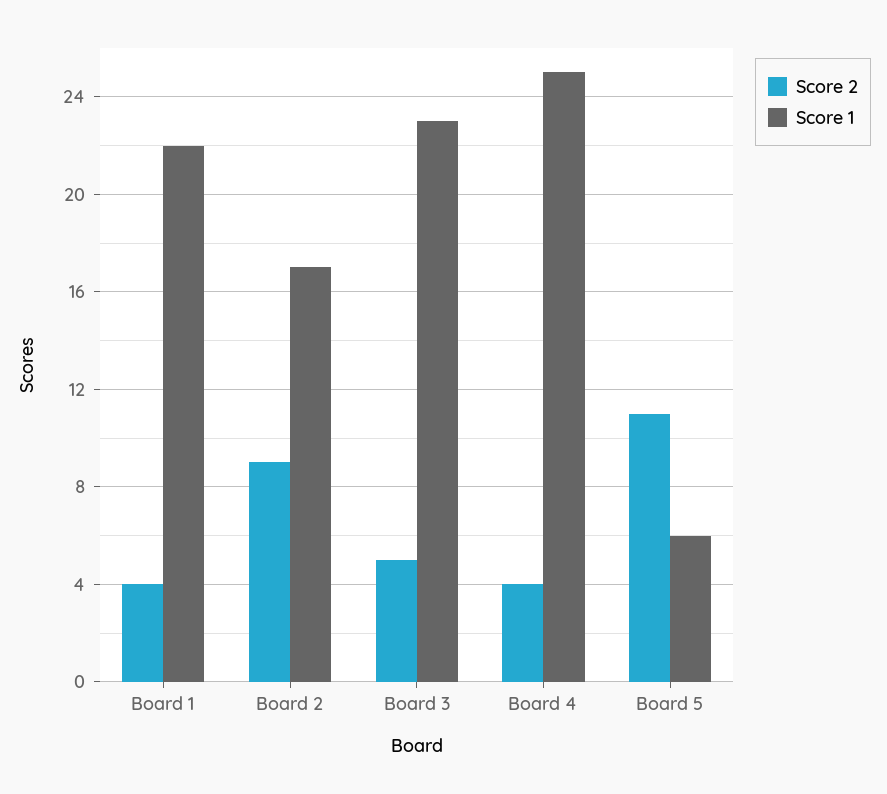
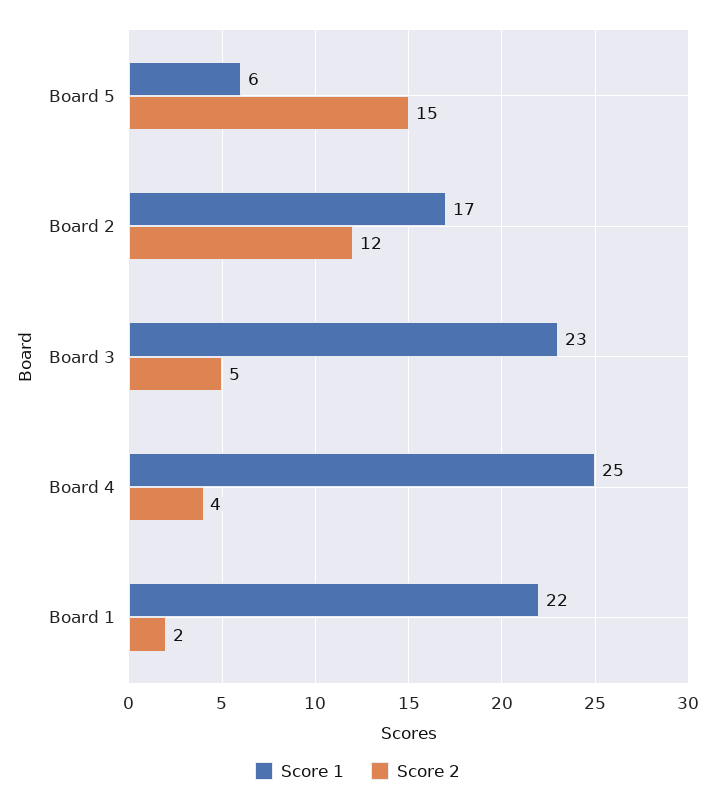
Score 2, Board 1: 4 -> 2
Score 2, Board 2: 9 -> 12
Score 2, Board 5: 11 -> 15

